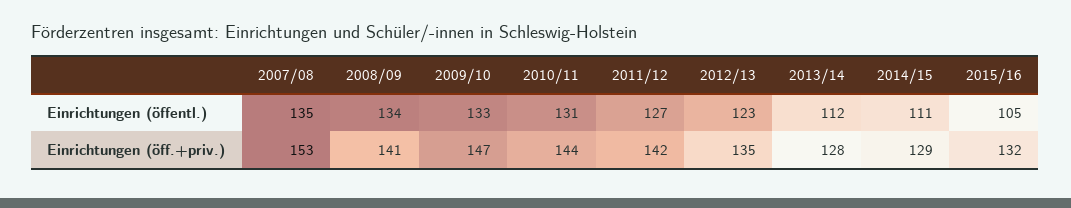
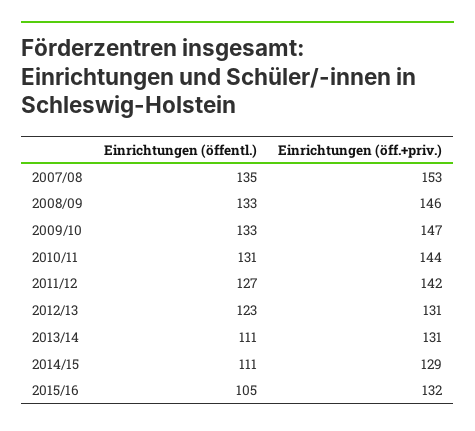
2008/09, Einrichtungen (öffentl.): 134 -> 133
2013/14, Einrichtungen (öffentl.): 112 -> 111
2008/09, Einrichtungen (öff.+priv.): 141 -> 146
2012/13, Einrichtungen (öff.+priv.): 135 -> 131
2013/14, Einrichtungen (öff.+priv.): 128 -> 131

